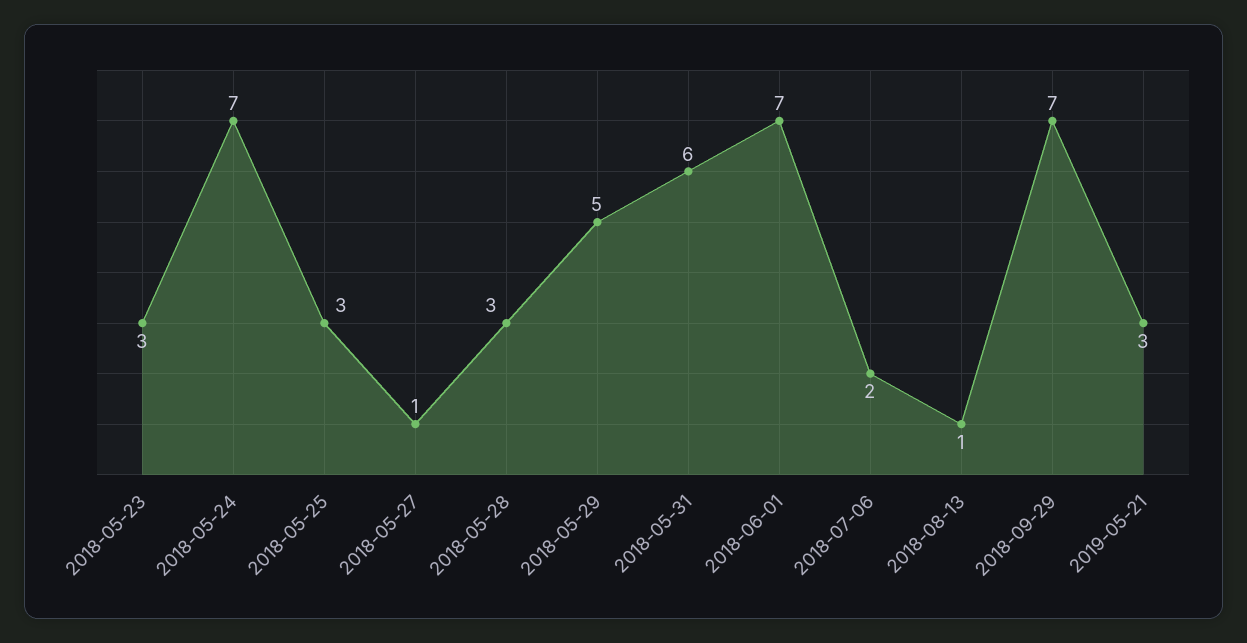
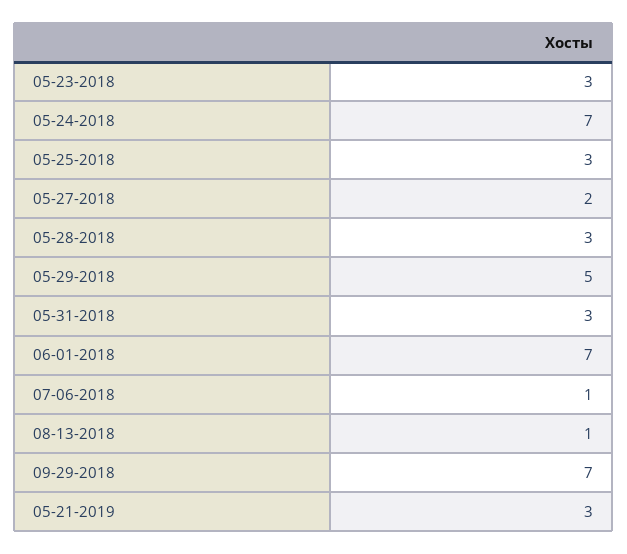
2018-05-27: 1 -> 2
2018-05-31: 6 -> 3
2018-07-06: 2 -> 1

